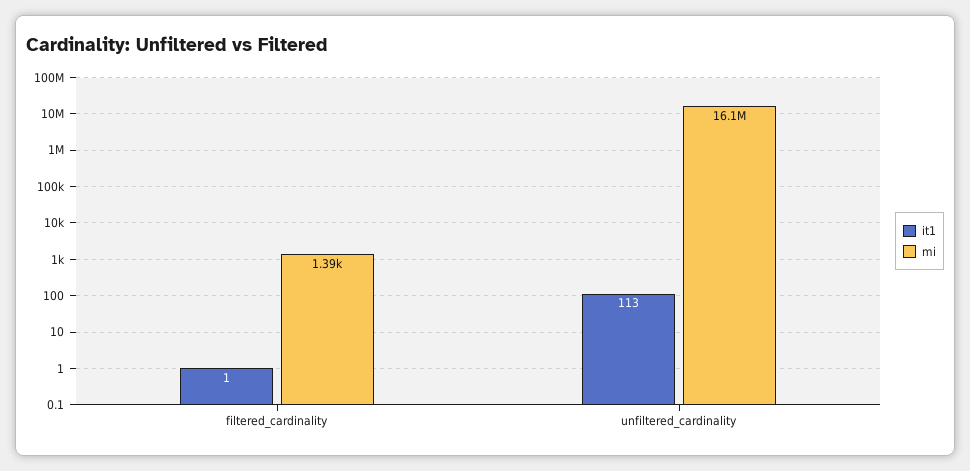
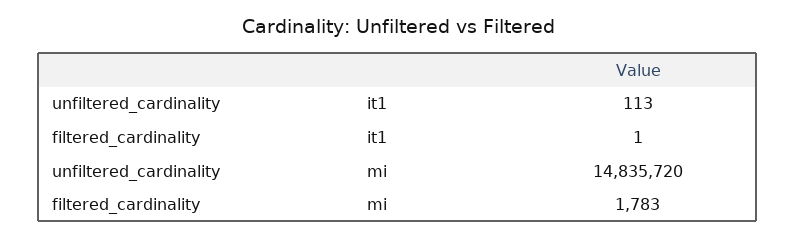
mi, filtered_cardinality: 1390 -> 1783
mi, unfiltered_cardinality: 16100000 -> 14835720

